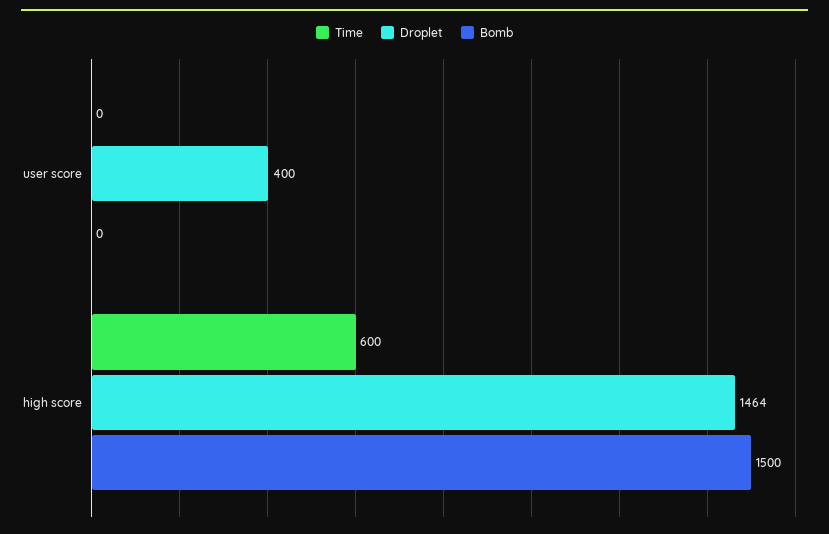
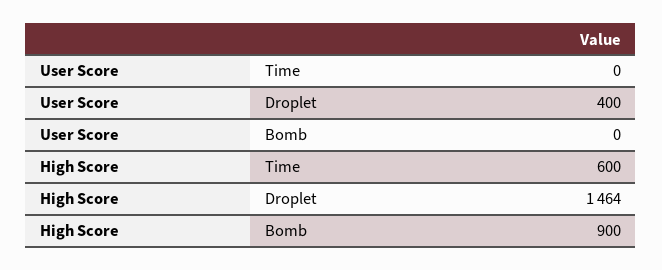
Bomb, high score: 1500 -> 900

